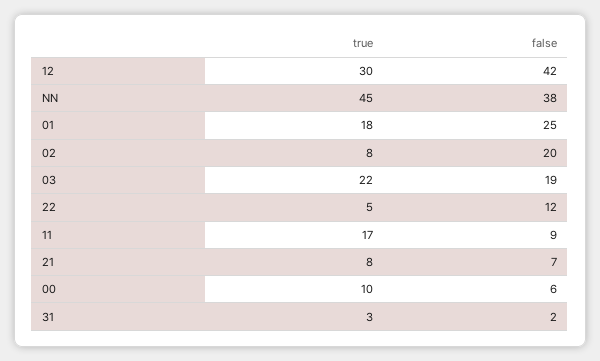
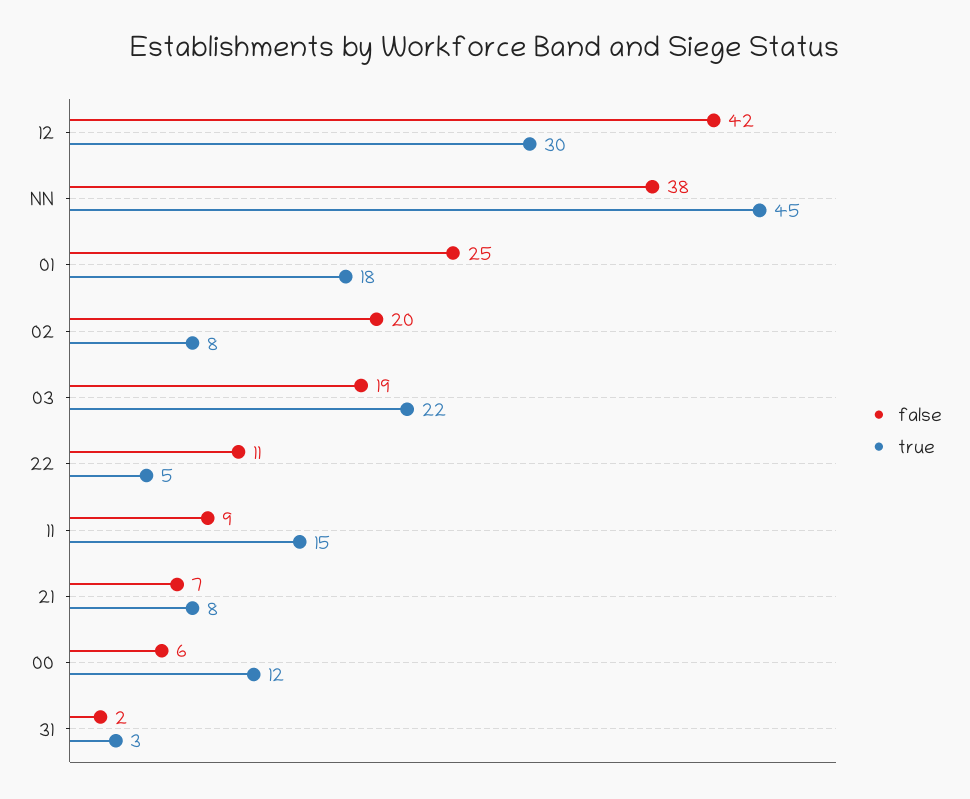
false, 22: 12 -> 11
true, 11: 17 -> 15
true, 00: 10 -> 12

